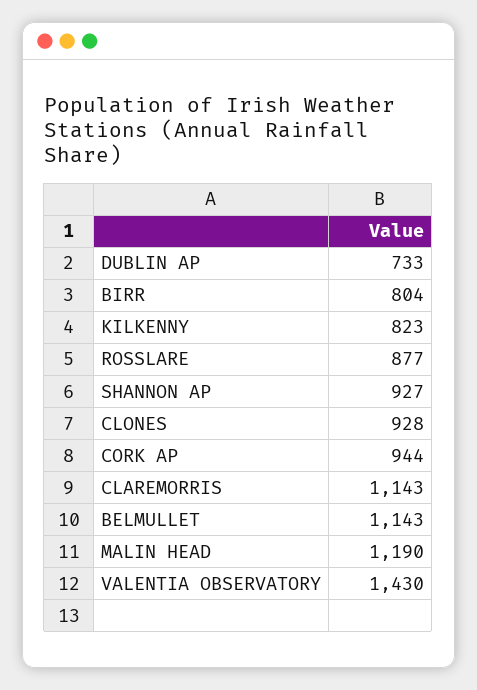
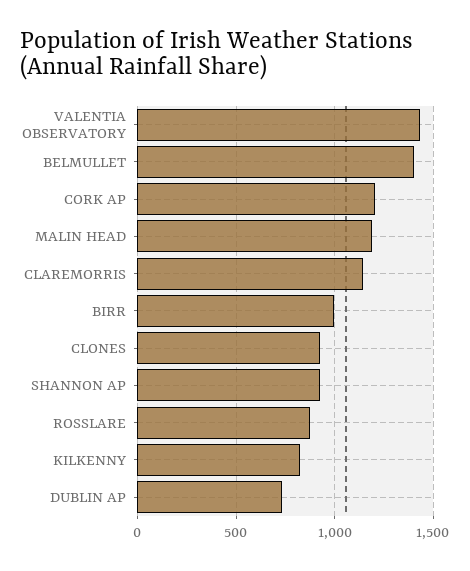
BIRR: 804 -> 1000
CORK AP: 944 -> 1200
BELMULLET: 1143 -> 1400

